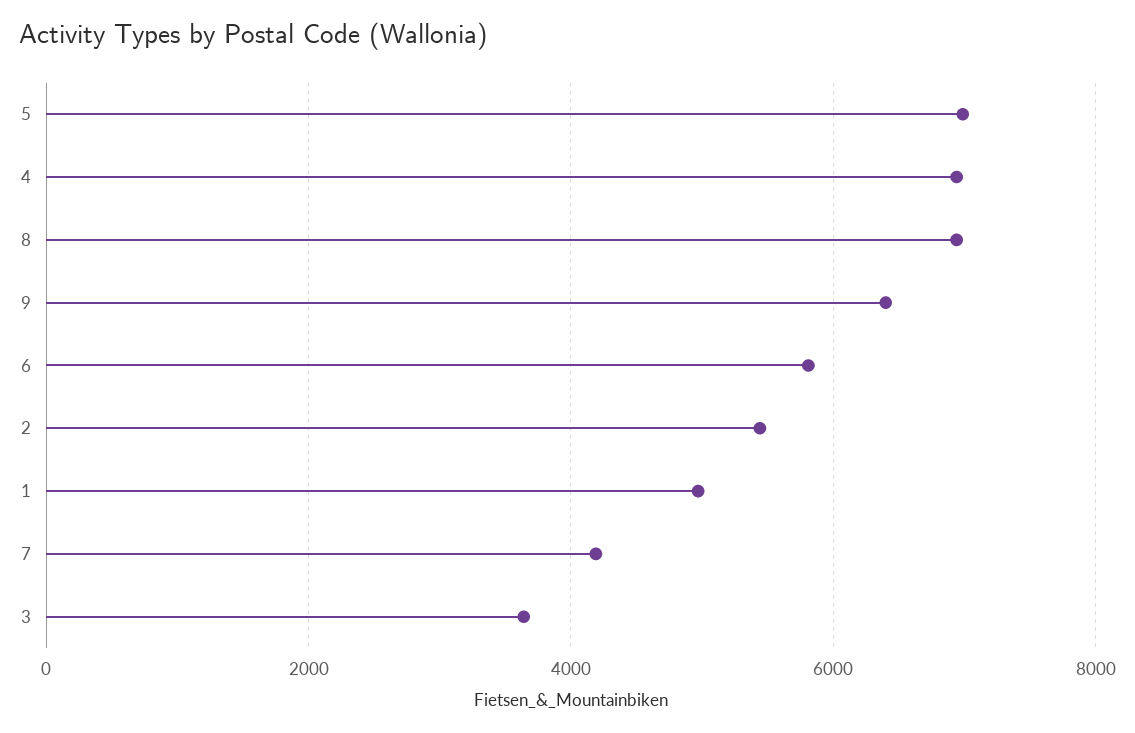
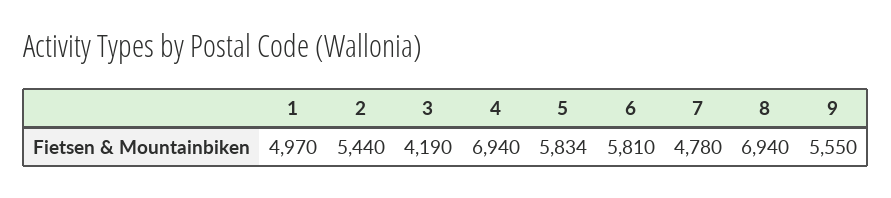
5: 7000 -> 5834
9: 6400 -> 5550
7: 4200 -> 4780
3: 3600 -> 4190

